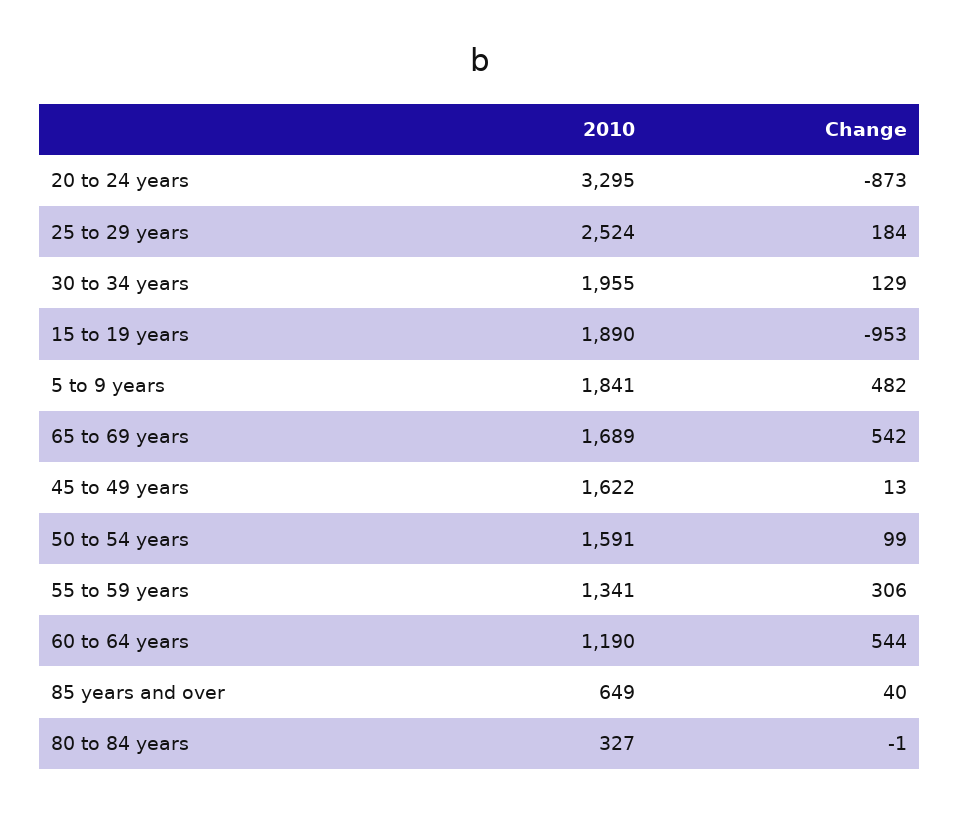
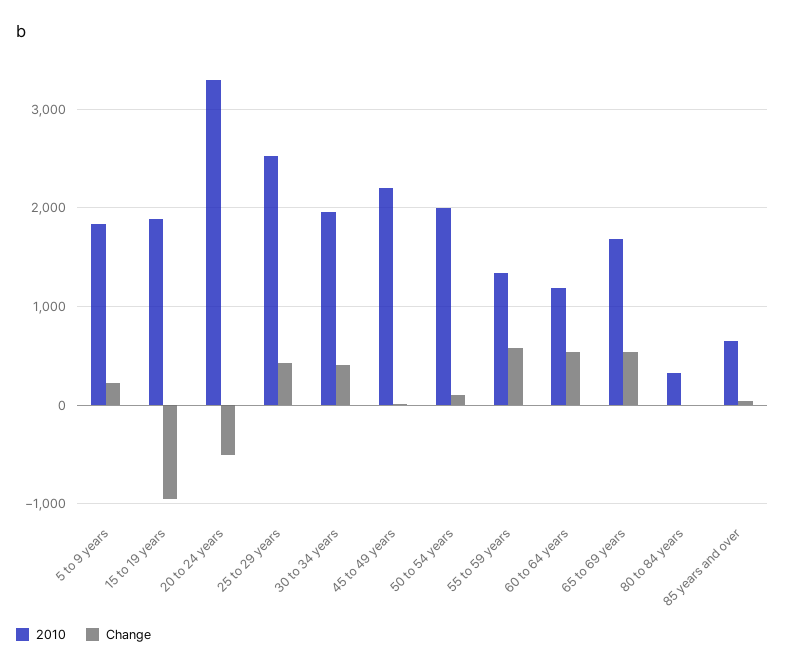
Change, 20 to 24 years: -873 -> -500
Change, 25 to 29 years: 184 -> 400
Change, 30 to 34 years: 129 -> 400
Change, 5 to 9 years: 482 -> 200
2010, 45 to 49 years: 1622 -> 2200
2010, 50 to 54 years: 1591 -> 2000
Change, 55 to 59 years: 306 -> 600

